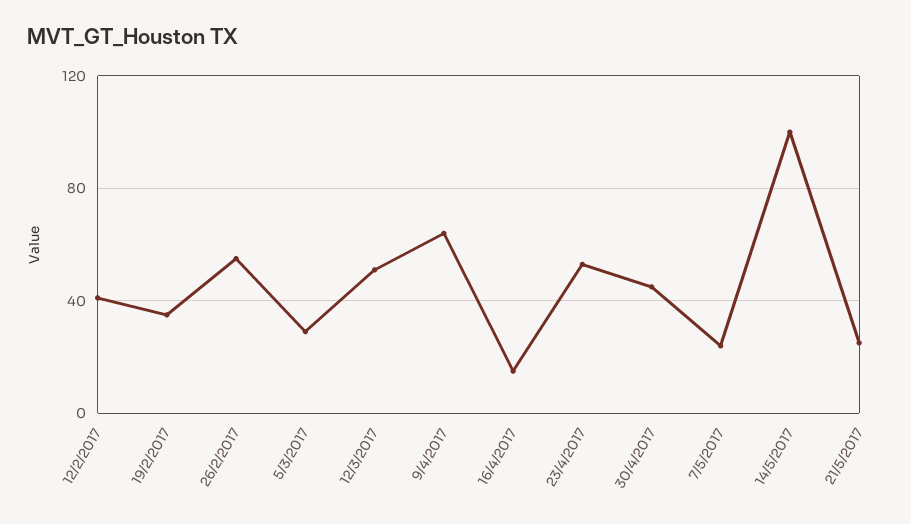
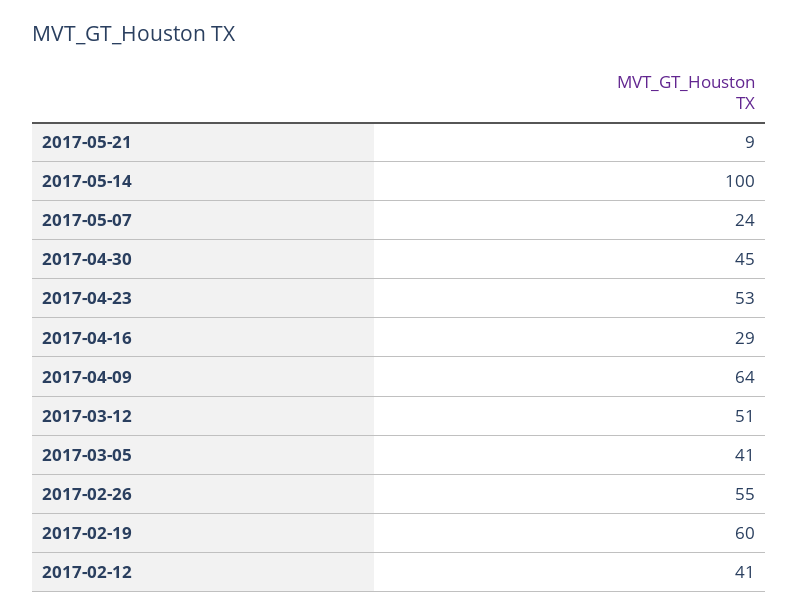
19/2/2017: 35 -> 60
5/3/2017: 30 -> 41
16/4/2017: 15 -> 29
21/5/2017: 25 -> 9

